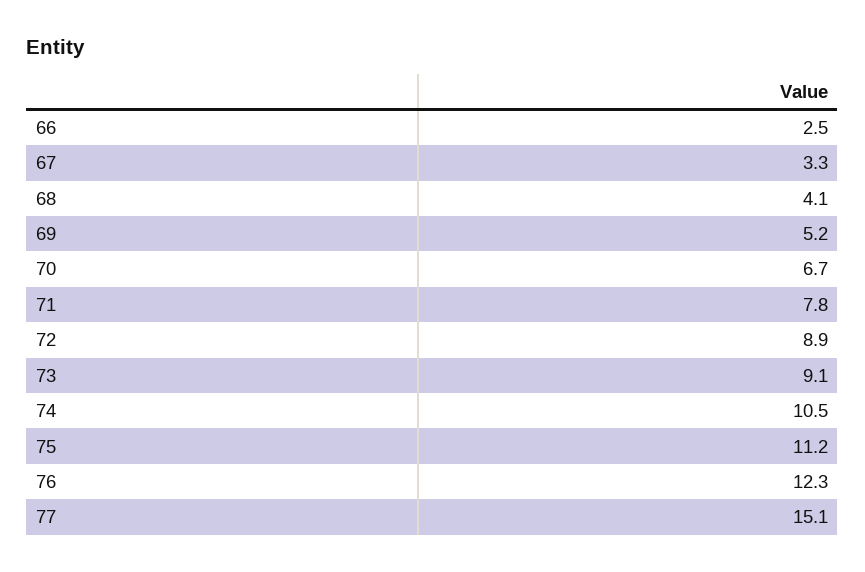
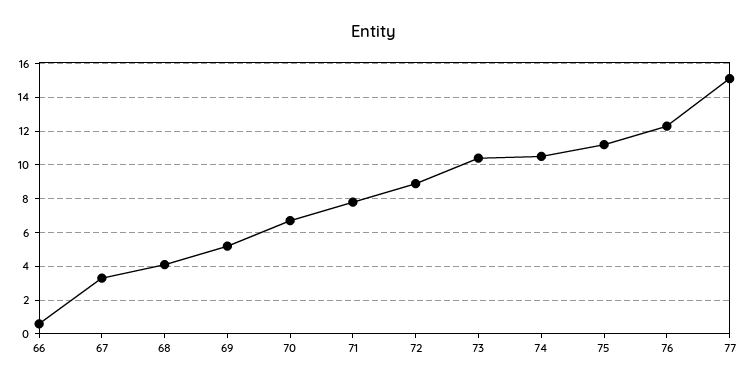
66: 2.5 -> 0.5
73: 9.1 -> 10.5

